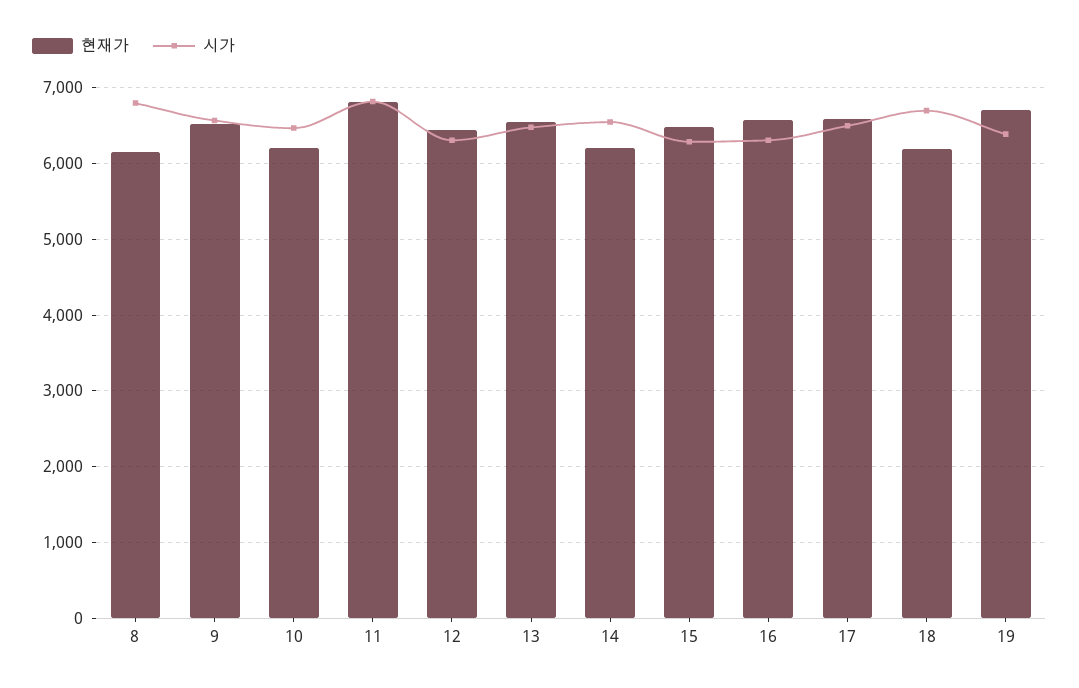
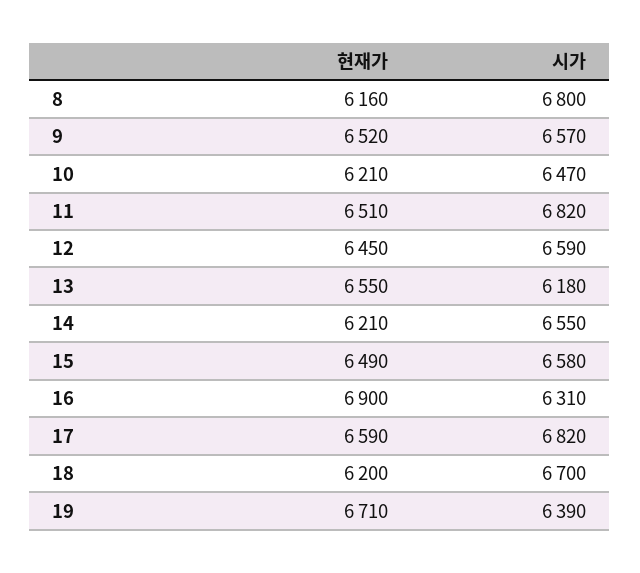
현재가, 11: 6800 -> 6510
시가, 12: 6300 -> 6590
시가, 13: 6500 -> 6180
시가, 15: 6300 -> 6580
현재가, 16: 6600 -> 6900
시가, 17: 6500 -> 6820

